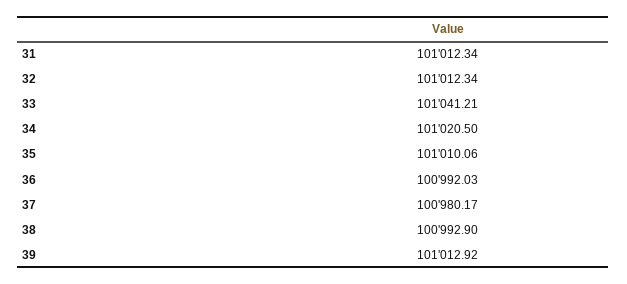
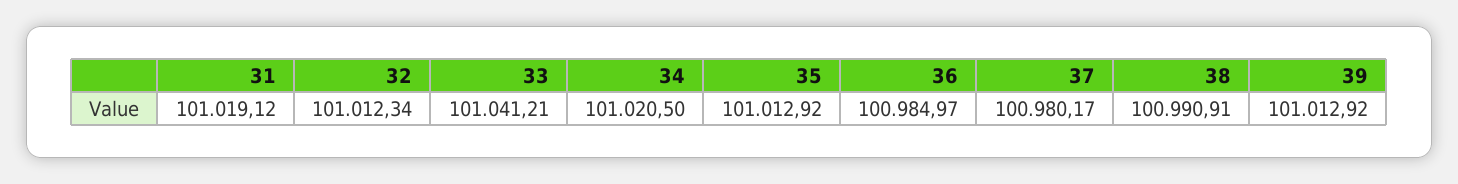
31: 101012.34 -> 101019.12
35: 101010.06 -> 101012.92
36: 100992.03 -> 100984.97
38: 100992.9 -> 100990.91

